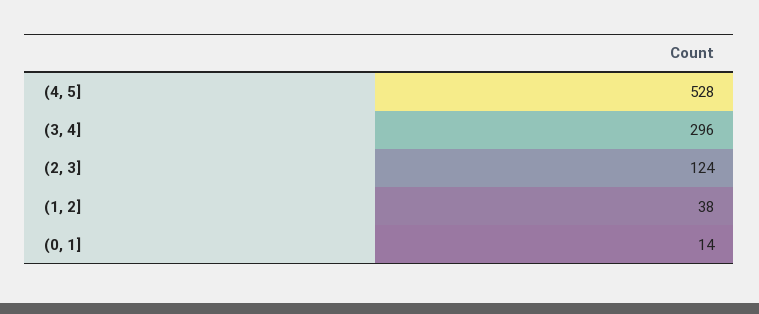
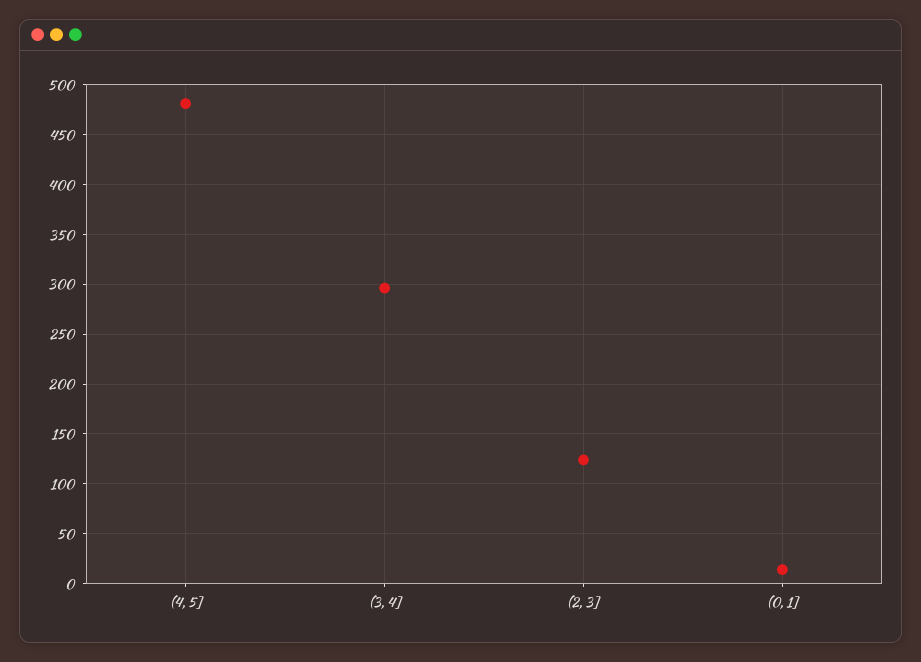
(4, 5]: 528 -> 480
(1, 2]: 38 -> none

